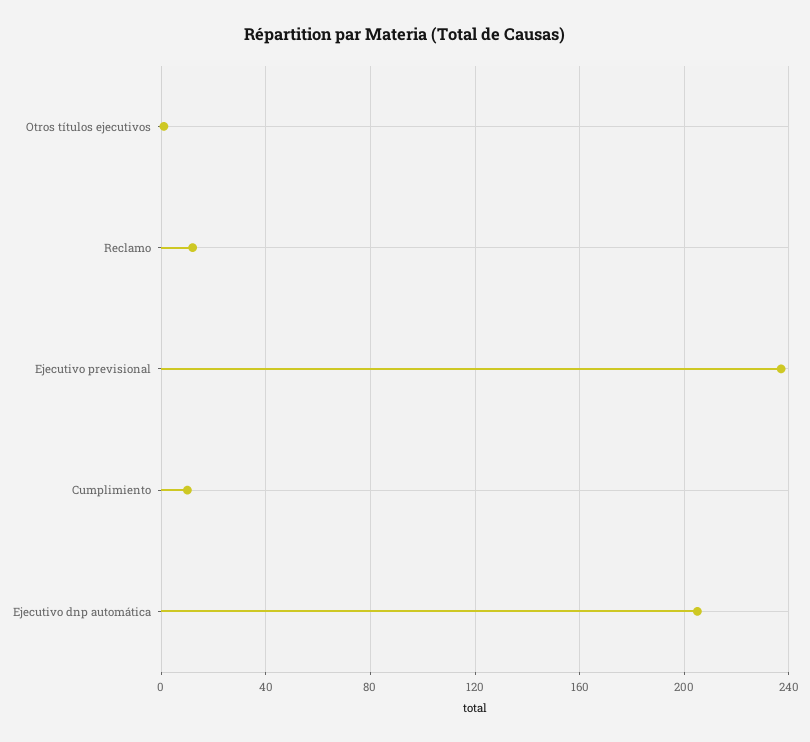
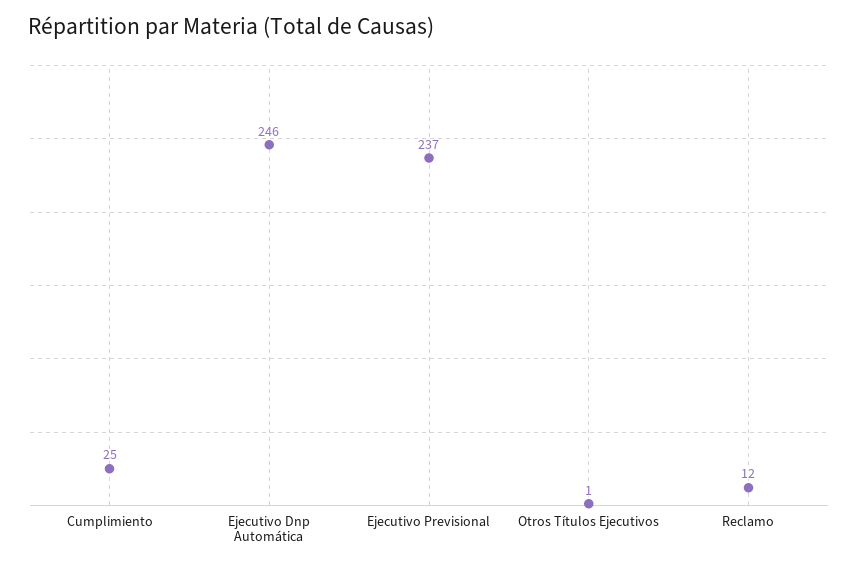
Cumplimiento: 10 -> 25
Ejecutivo dnp automática: 205 -> 246

